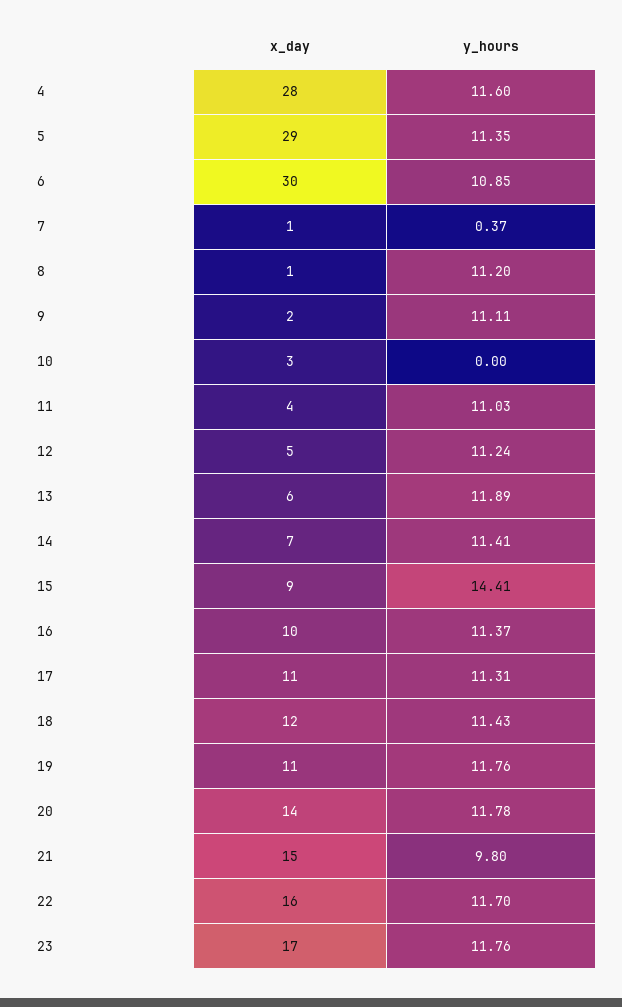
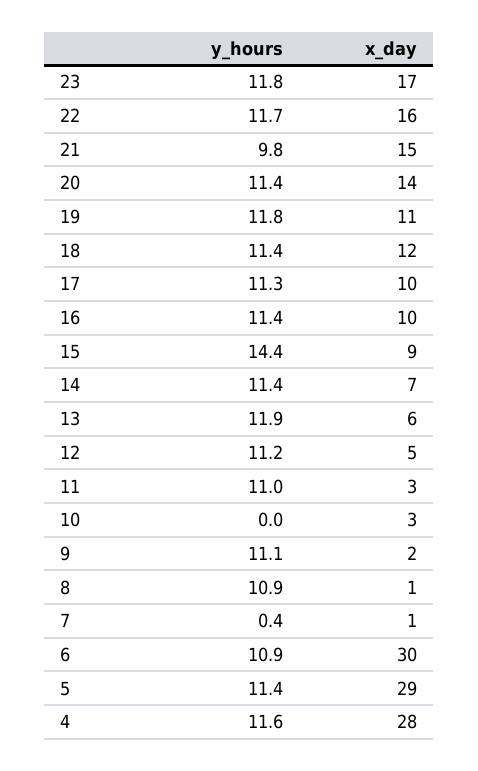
y_hours, 8: 11.2 -> 10.9
x_day, 11: 4 -> 3
x_day, 17: 11 -> 10
y_hours, 20: 11.78 -> 11.4

